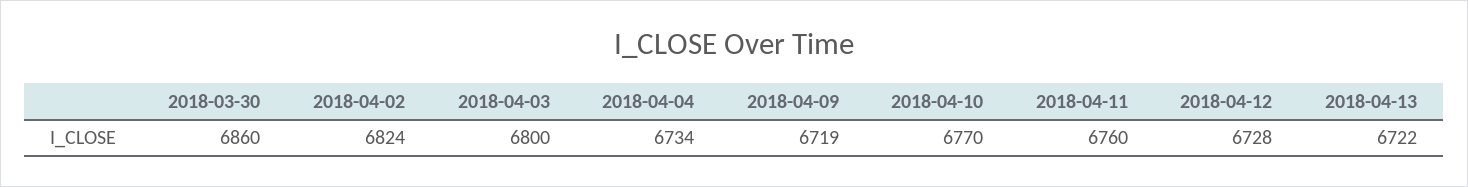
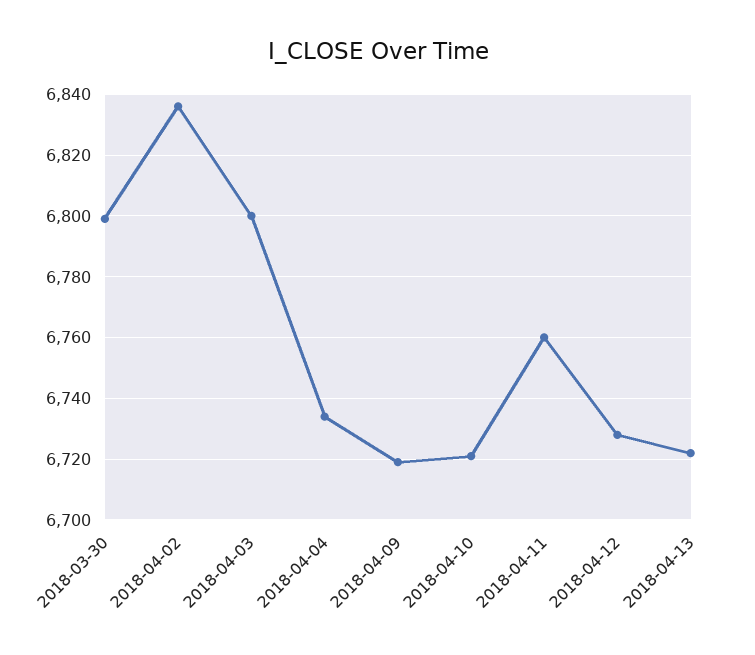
2018-03-30: 6860 -> 6800
2018-04-02: 6824 -> 6835
2018-04-10: 6770 -> 6720

